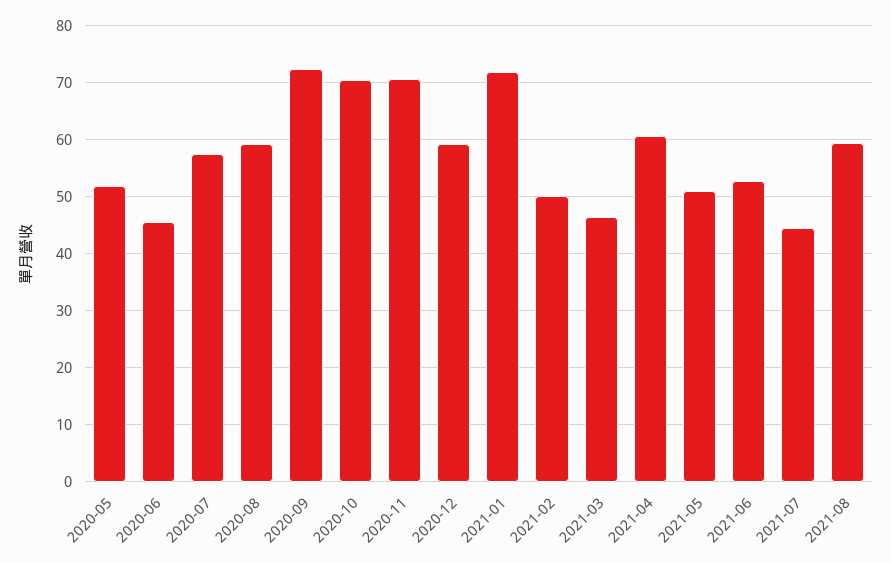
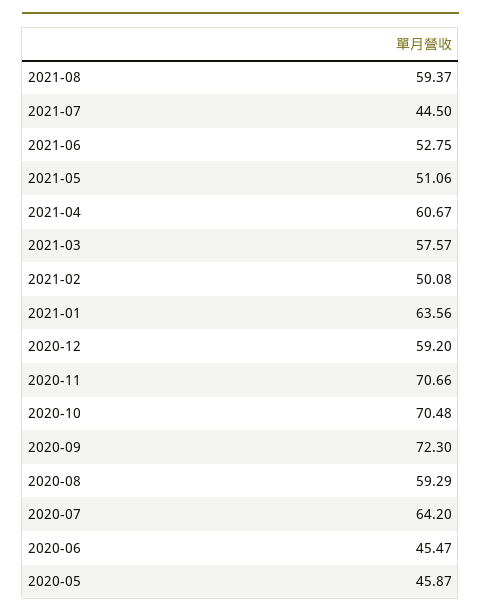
2020-05: 52 -> 45.87
2020-07: 58 -> 64.2
2021-01: 72 -> 63.56
2021-03: 46 -> 57.57

